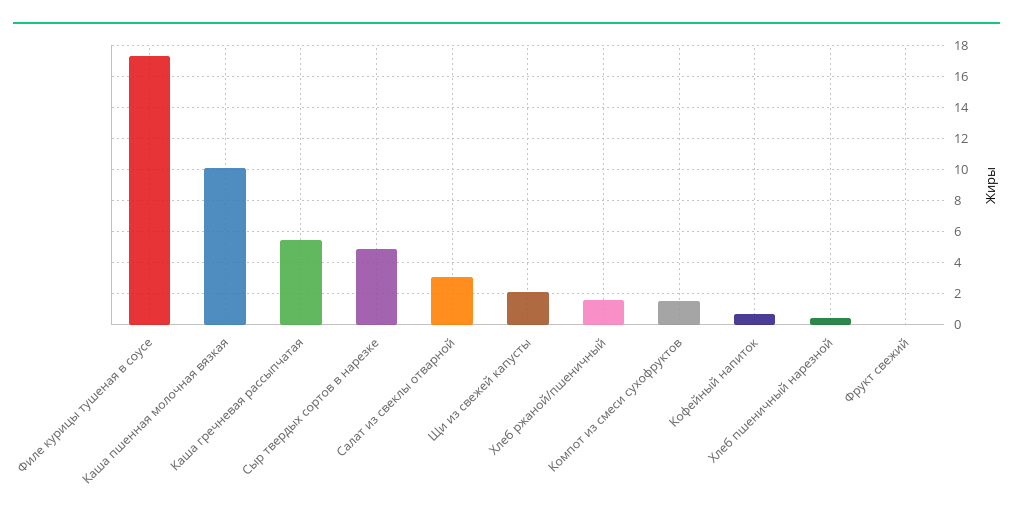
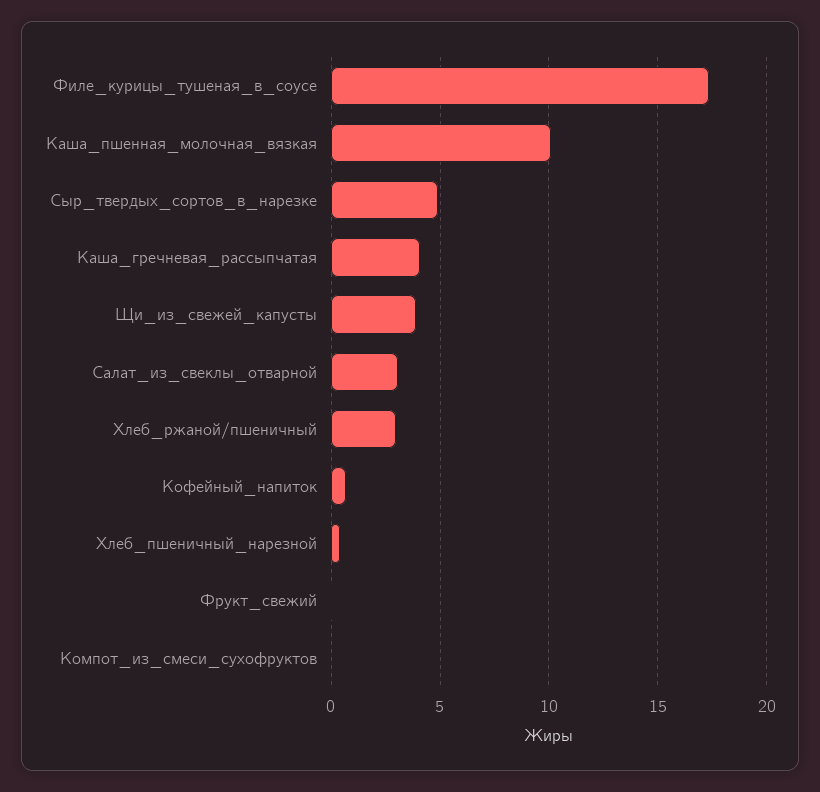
Каша гречневая рассыпчатая: 5.5 -> 4
Щи из свежей капусты: 2 -> 4
Хлеб ржаной/пшеничный: 1.5 -> 3
Компот из смеси сухофруктов: 1.5 -> 0

